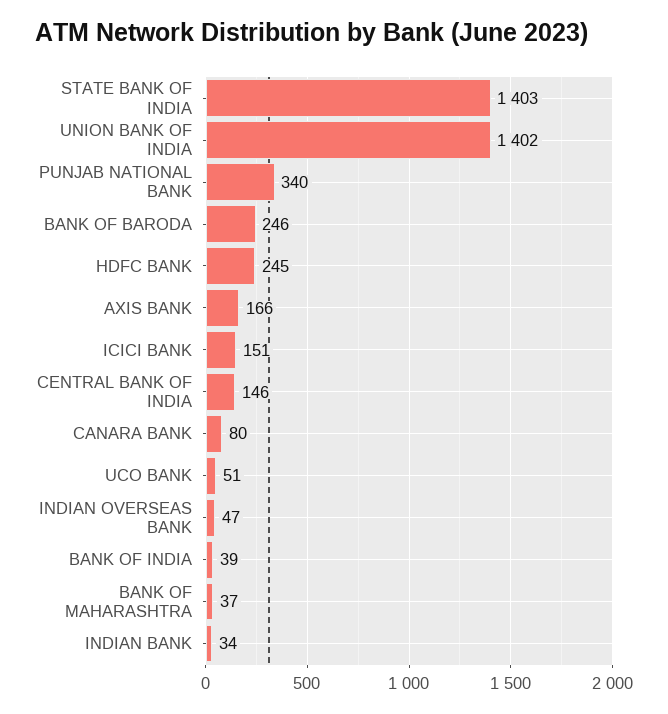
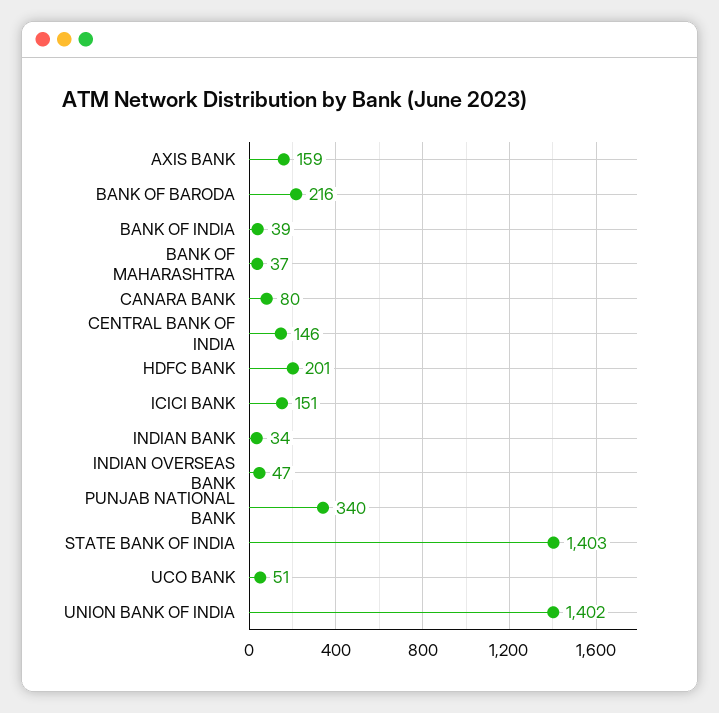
BANK OF BARODA: 246 -> 216
HDFC BANK: 245 -> 201
AXIS BANK: 166 -> 159

